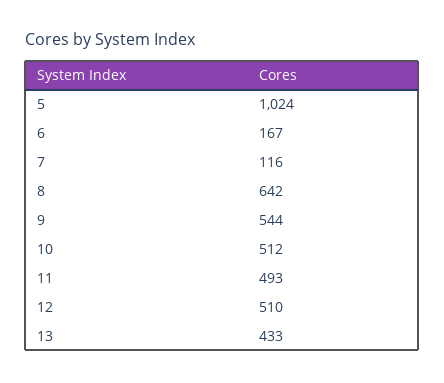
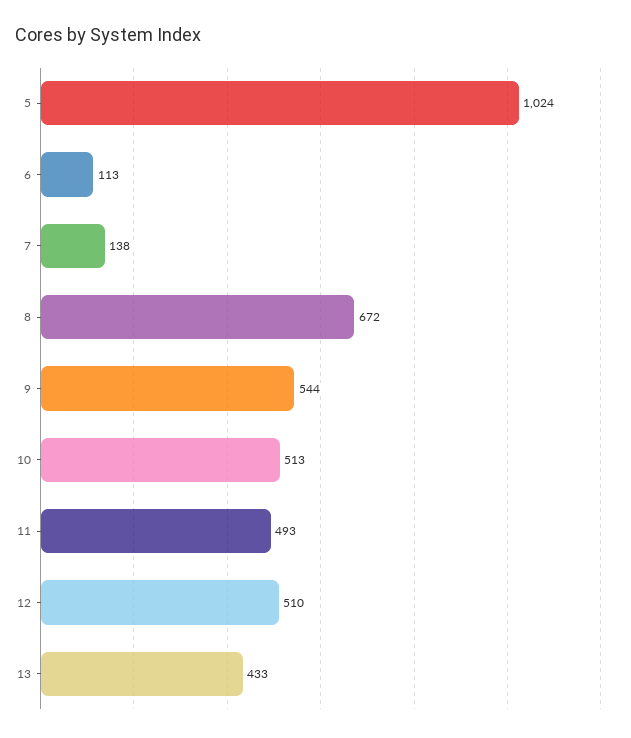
6: 167 -> 113
7: 116 -> 138
8: 642 -> 672
10: 512 -> 513

